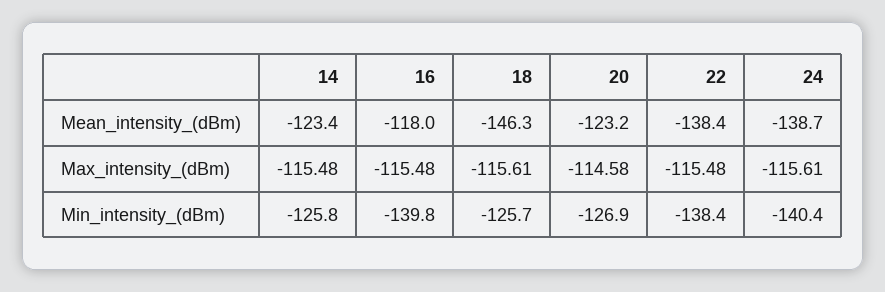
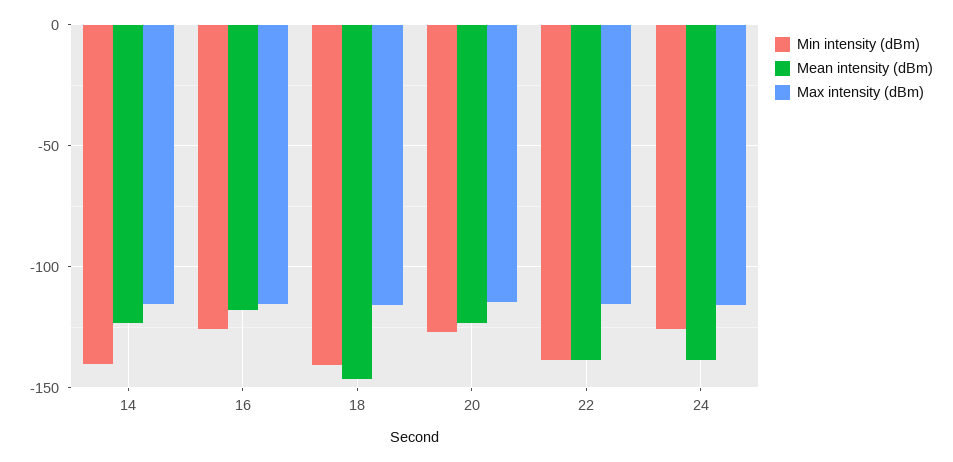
Min_intensity_(dBm), 14: -125.8 -> -140
Min_intensity_(dBm), 16: -139.8 -> -125
Min_intensity_(dBm), 18: -125.7 -> -140
Min_intensity_(dBm), 24: -140.4 -> -125

